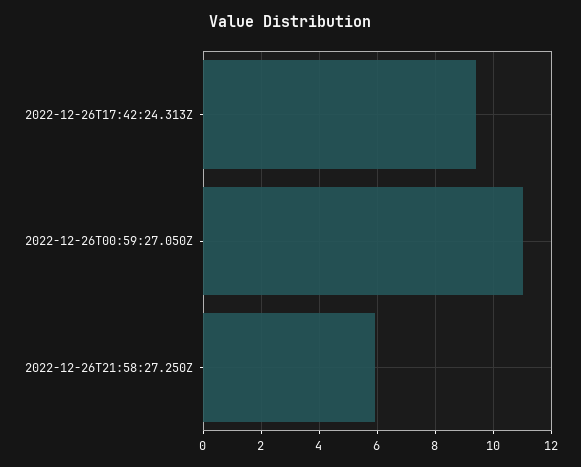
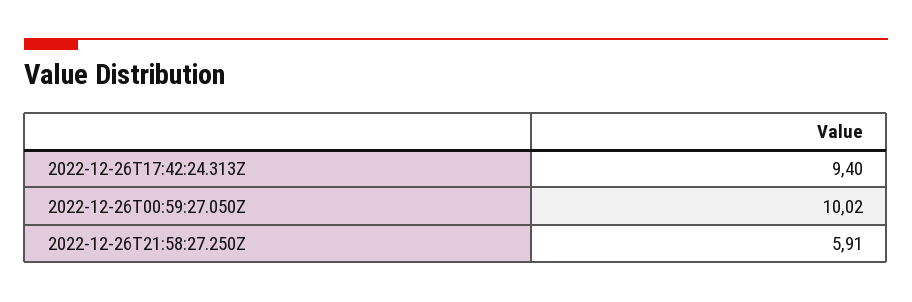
2022-12-26T00:59:27.050Z: 11 -> 10.02

